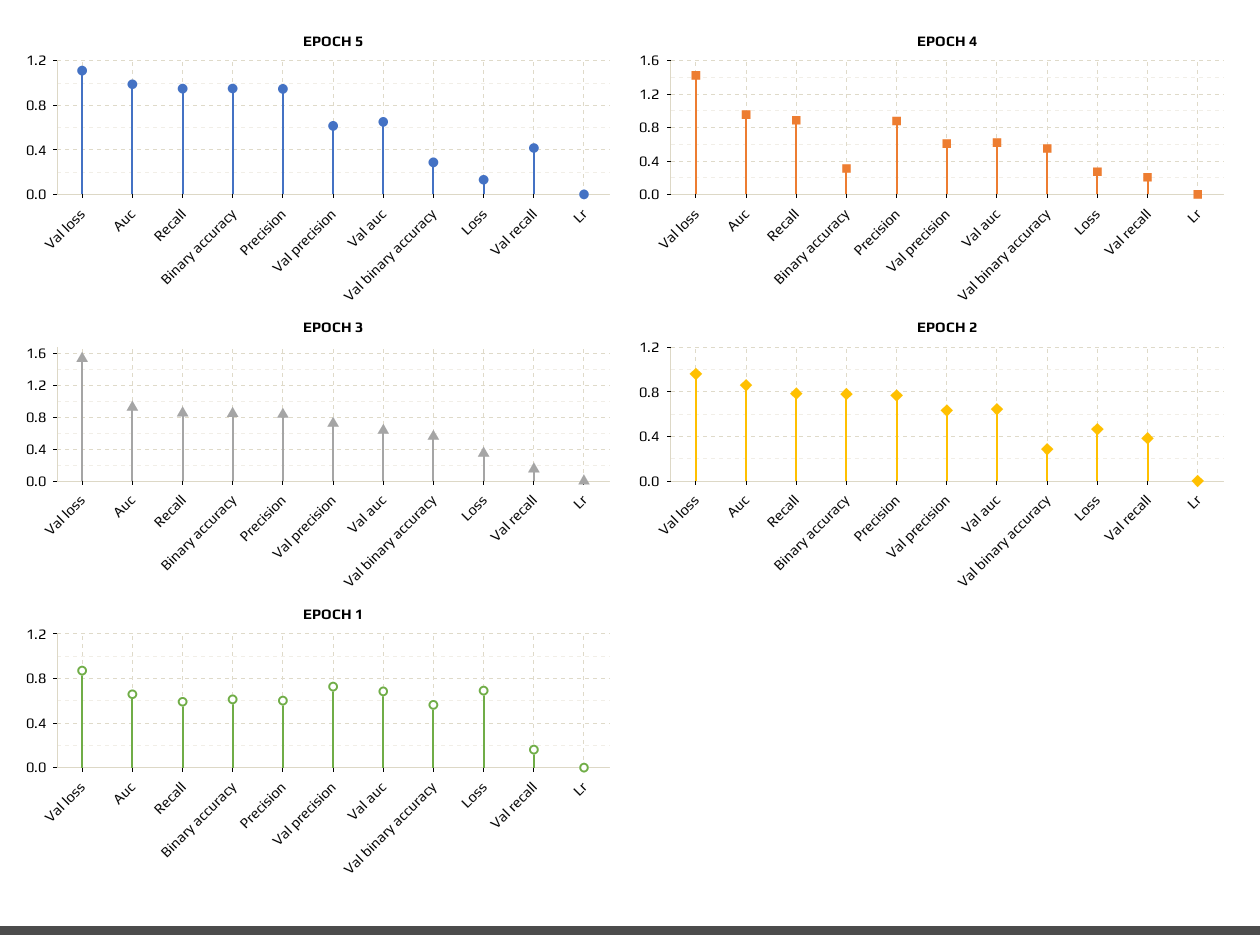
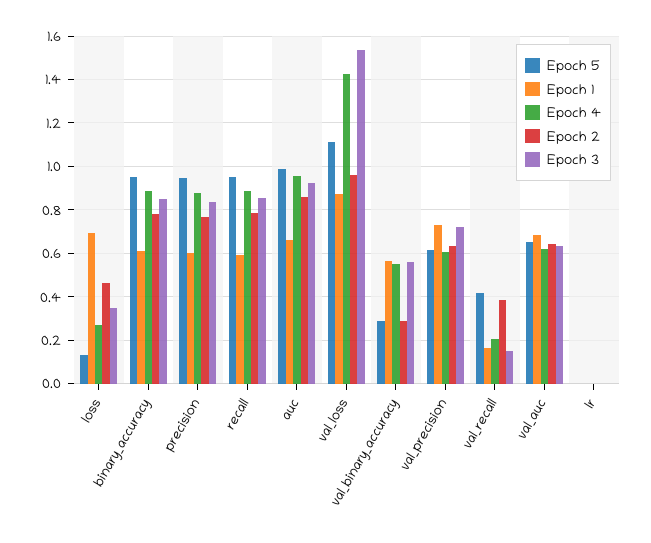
EPOCH 4, Binary accuracy: 0.3 -> 0.9

